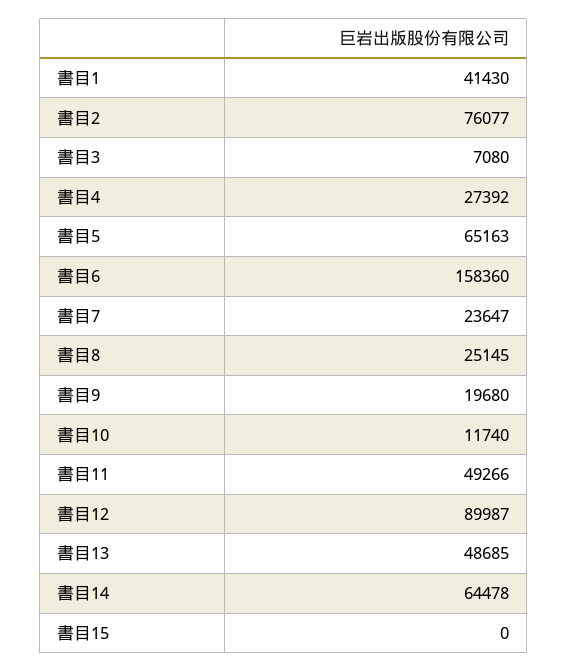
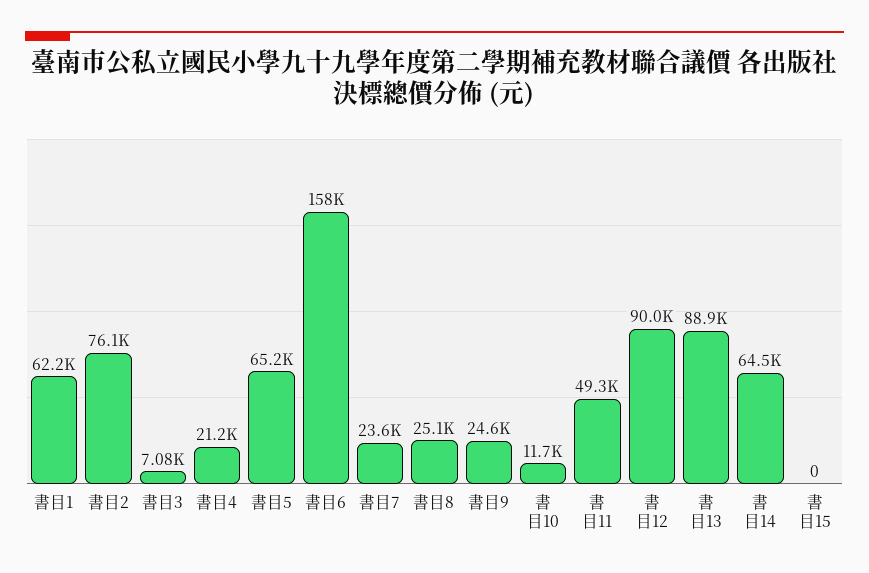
書目1: 41430 -> 62200
書目4: 27392 -> 21200
書目9: 19680 -> 24600
書目13: 48685 -> 88900

